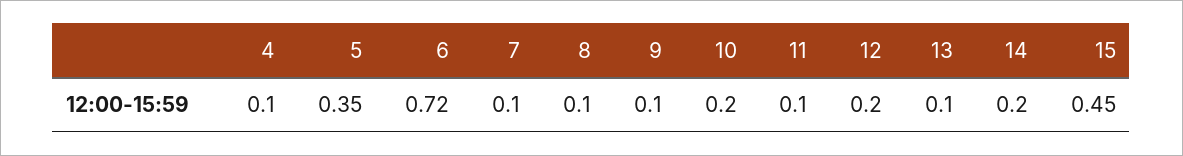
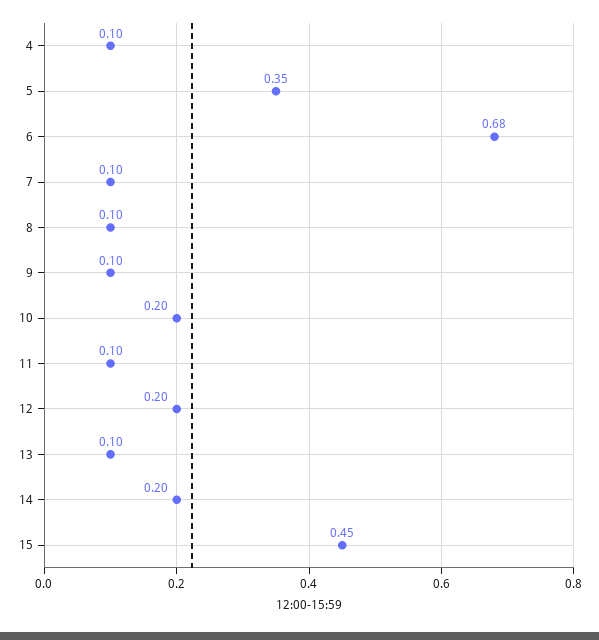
6: 0.72 -> 0.68

